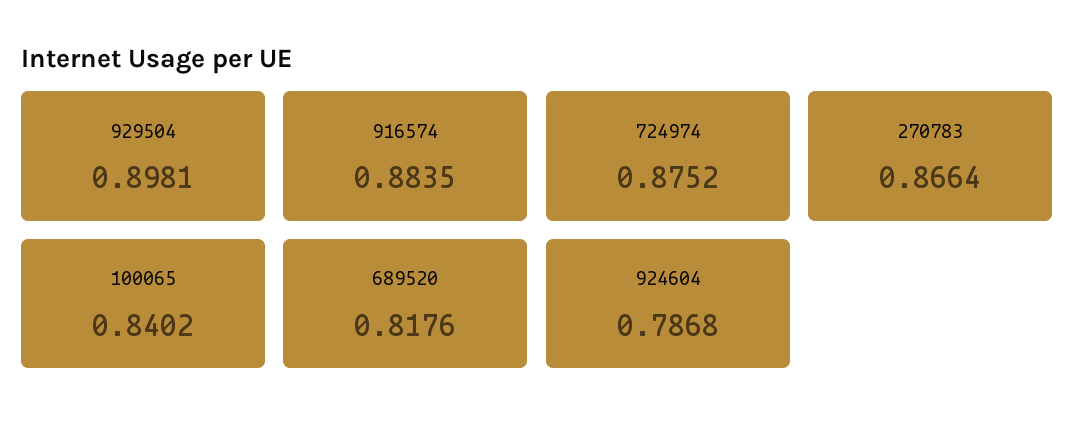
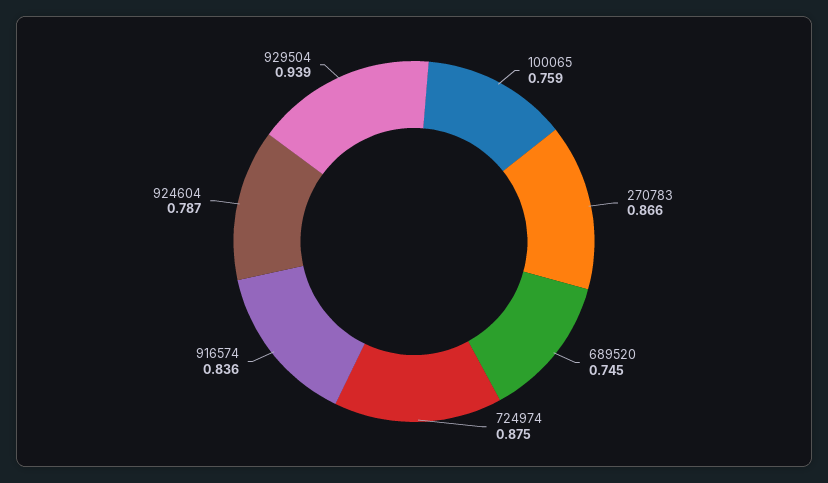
929504: 0.8981 -> 0.939
916574: 0.8835 -> 0.836
100065: 0.8402 -> 0.759
689520: 0.8176 -> 0.745

